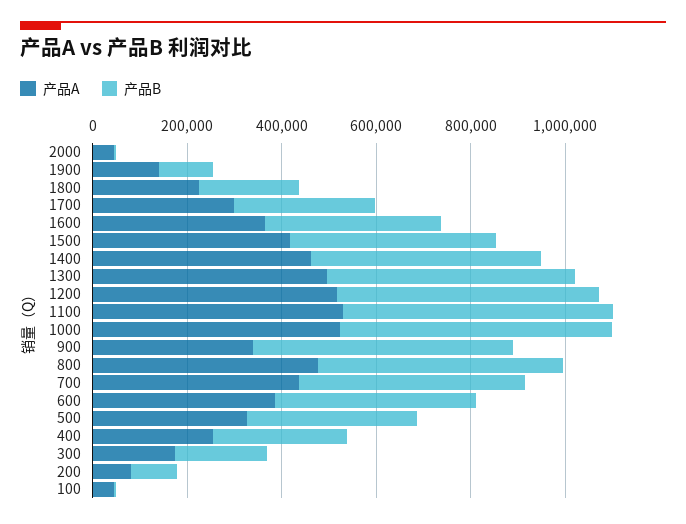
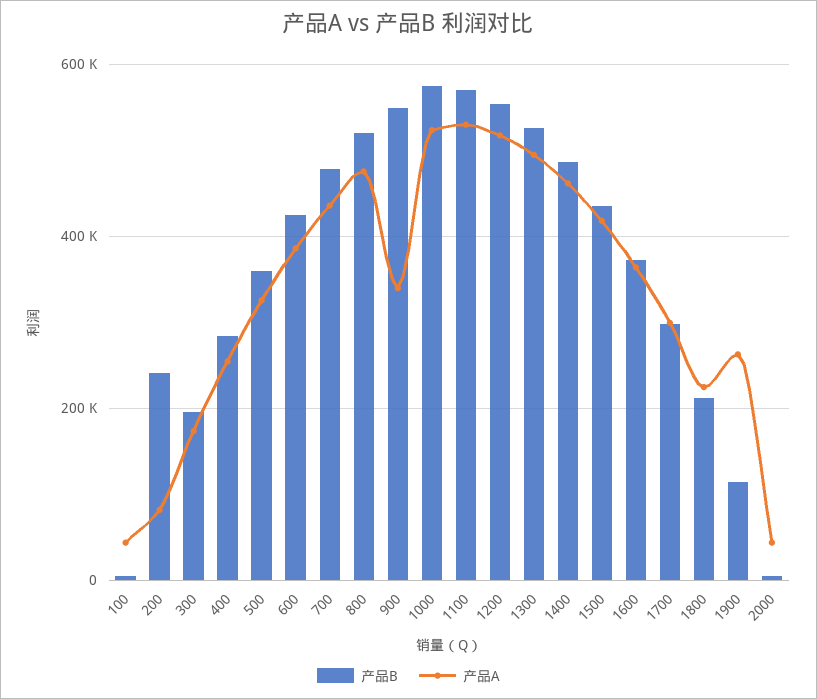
产品A, 1900: 150000 -> 260000
产品B, 200: 100000 -> 240000

